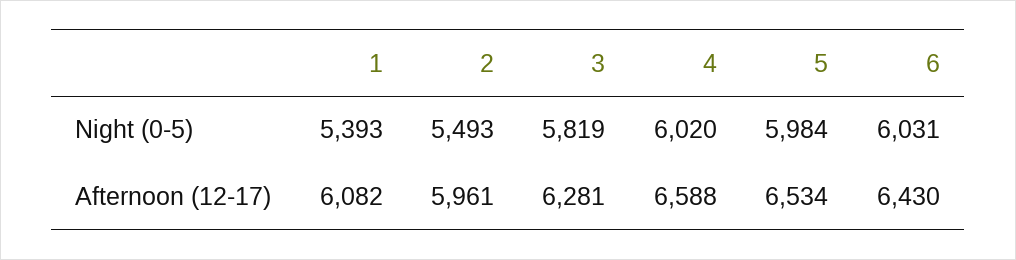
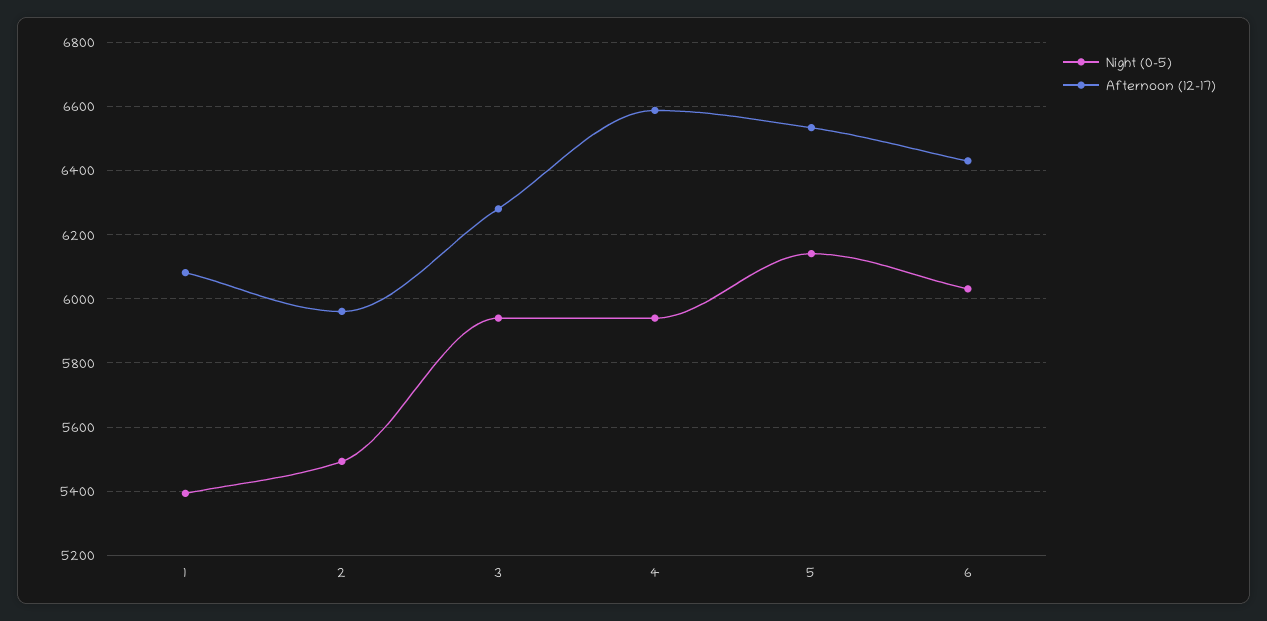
Night (0-5), 3: 5819 -> 5940
Night (0-5), 4: 6020 -> 5940
Night (0-5), 5: 5984 -> 6140

